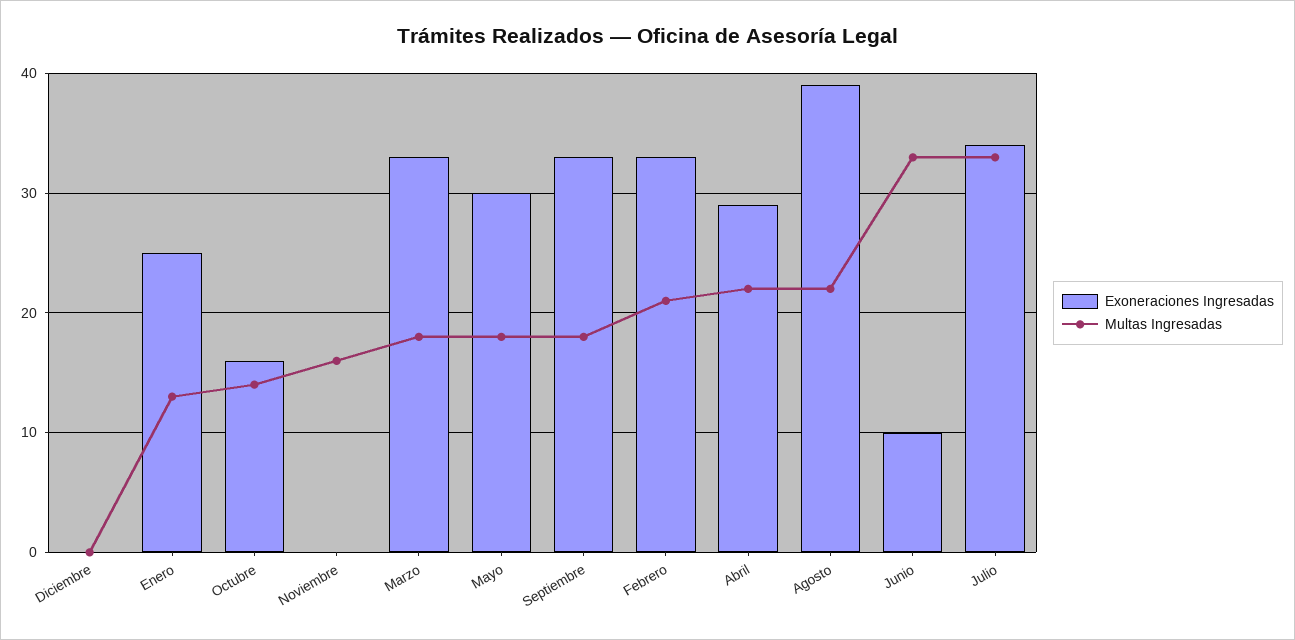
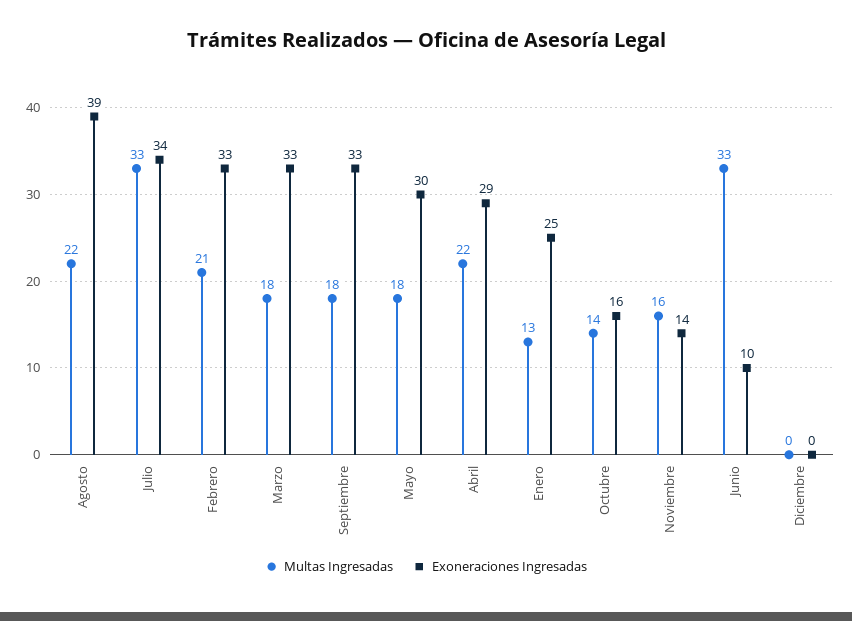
Exoneraciones Ingresadas, Noviembre: 0 -> 14

